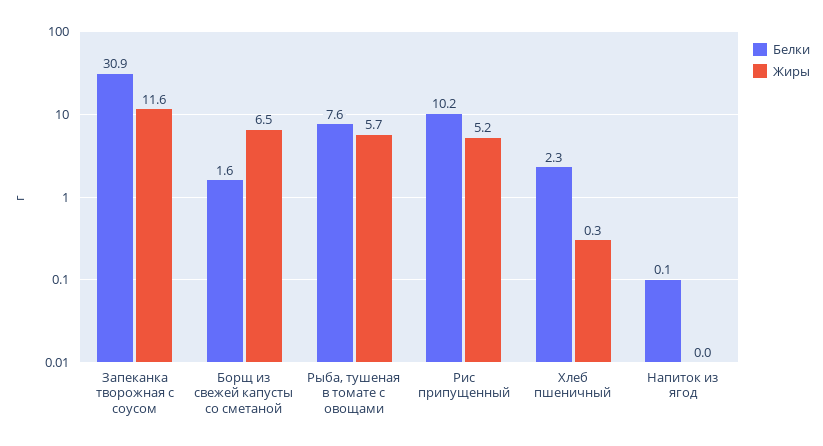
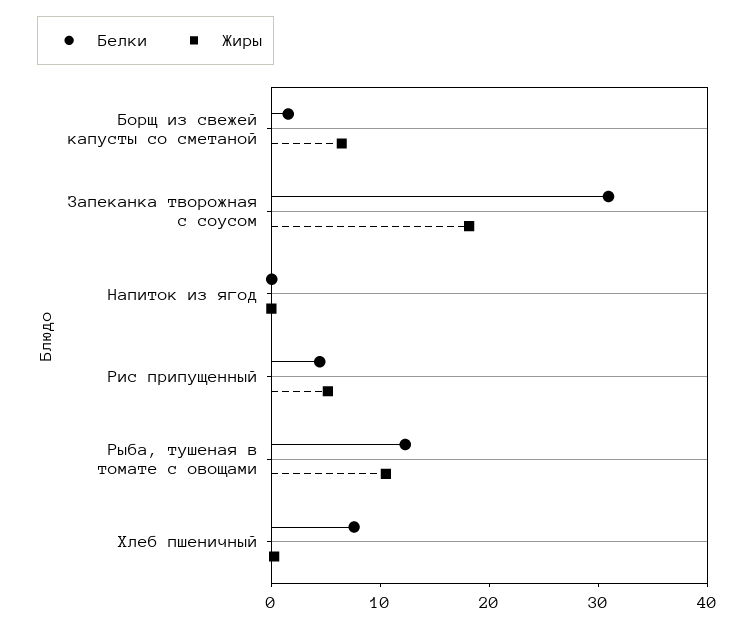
Жиры, Запеканка творожная с соусом: 11.6 -> 18
Белки, Рыба, тушеная в томате с овощами: 7.6 -> 12
Жиры, Рыба, тушеная в томате с овощами: 5.7 -> 10
Белки, Рис припущенный: 10.2 -> 4
Белки, Хлеб пшеничный: 2.3 -> 8

